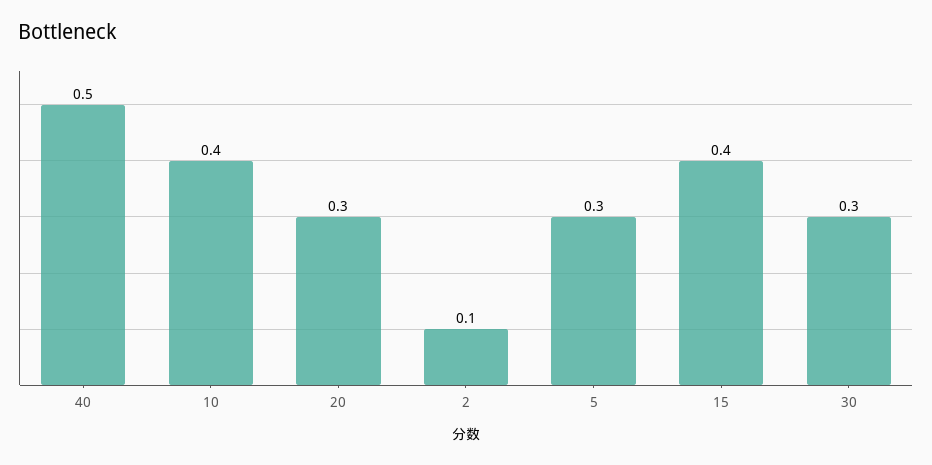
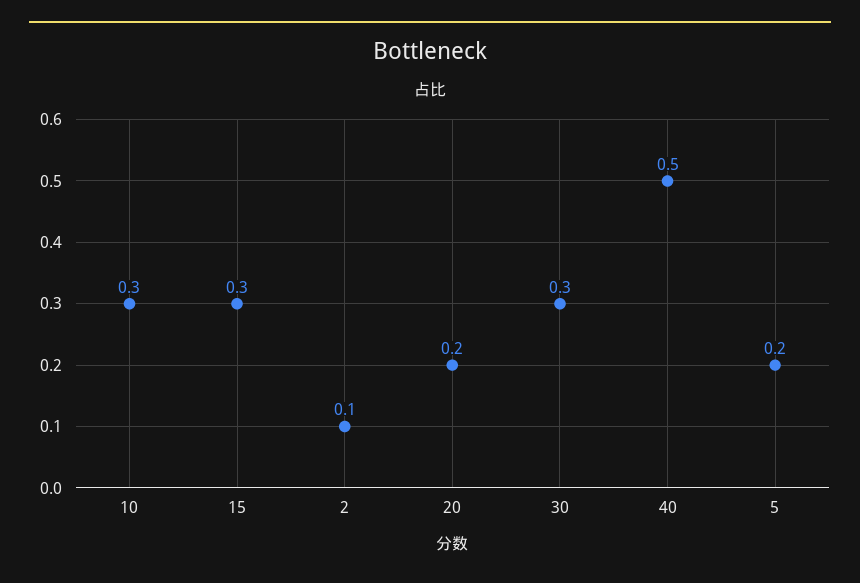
10: 0.4 -> 0.3
20: 0.3 -> 0.2
5: 0.3 -> 0.2
15: 0.4 -> 0.3

